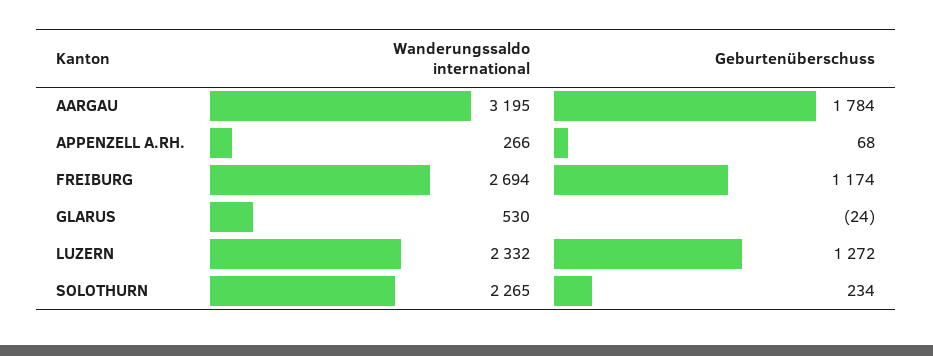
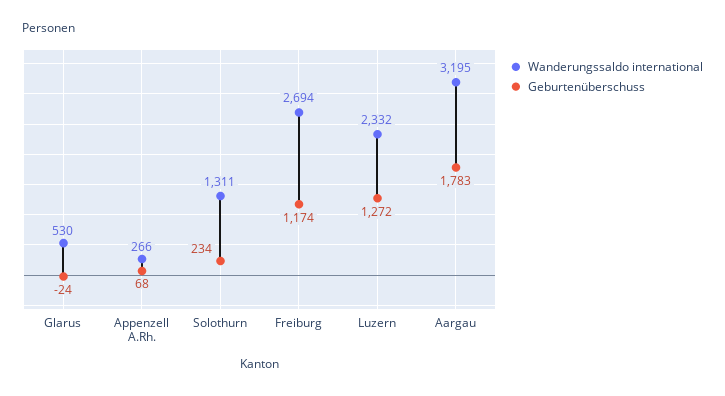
Geburtenüberschuss, AARGAU: 1784 -> 1783
Wanderungssaldo international, SOLOTHURN: 2265 -> 1311

